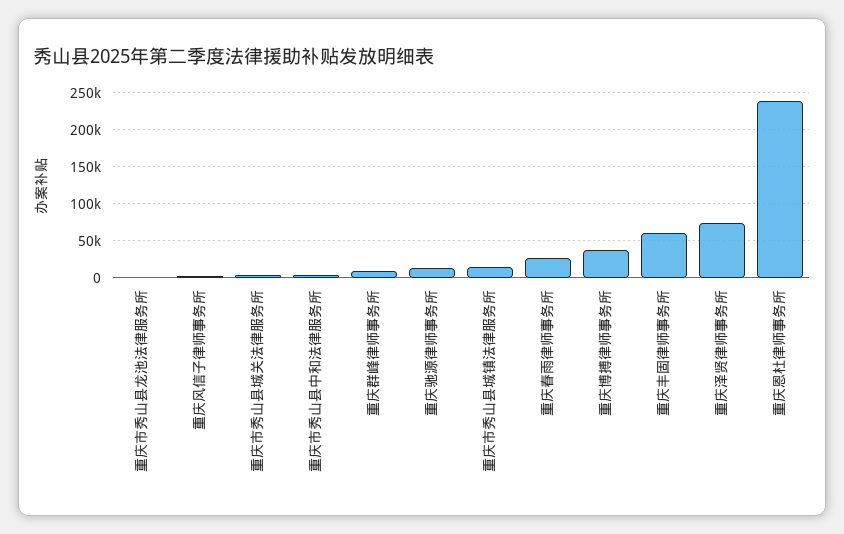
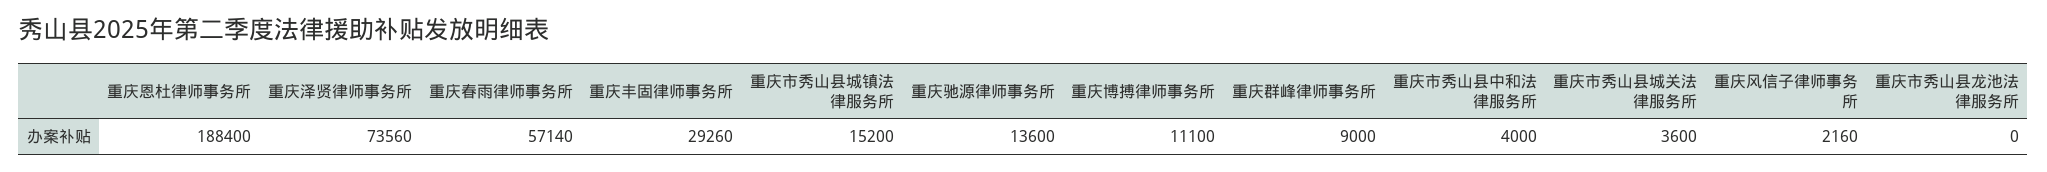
重庆春雨律师事务所: 30000 -> 57140
重庆博搏律师事务所: 40000 -> 11100
重庆丰固律师事务所: 60000 -> 29260
重庆恩杜律师事务所: 240000 -> 188400

